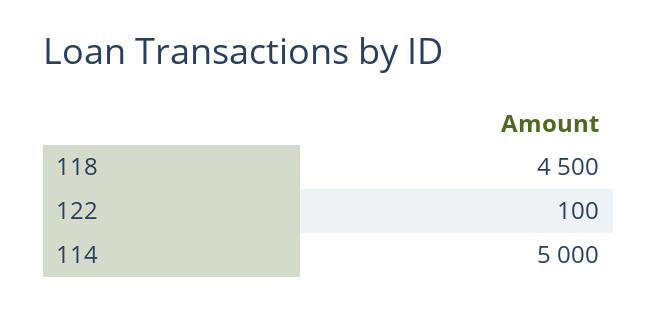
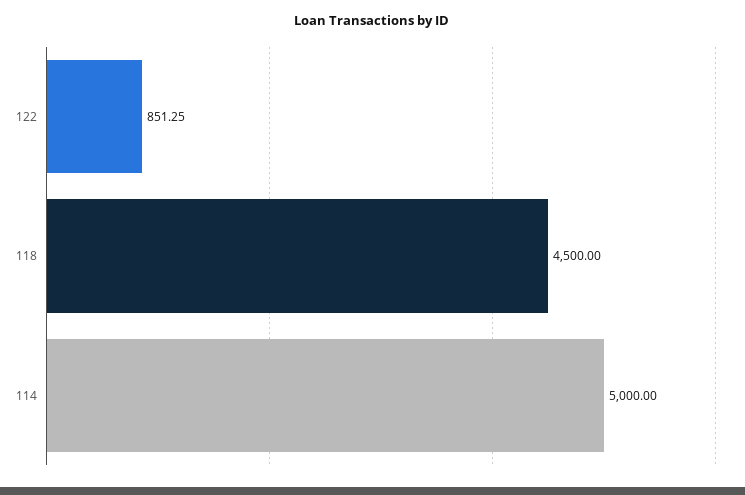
122: 100 -> 851.25

